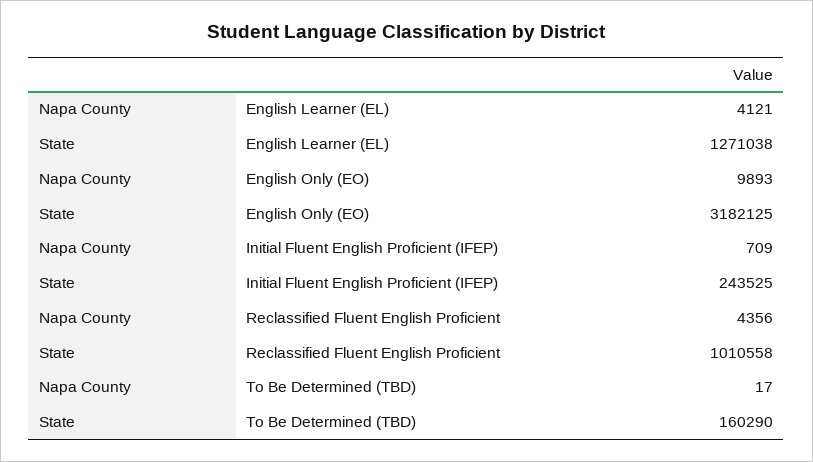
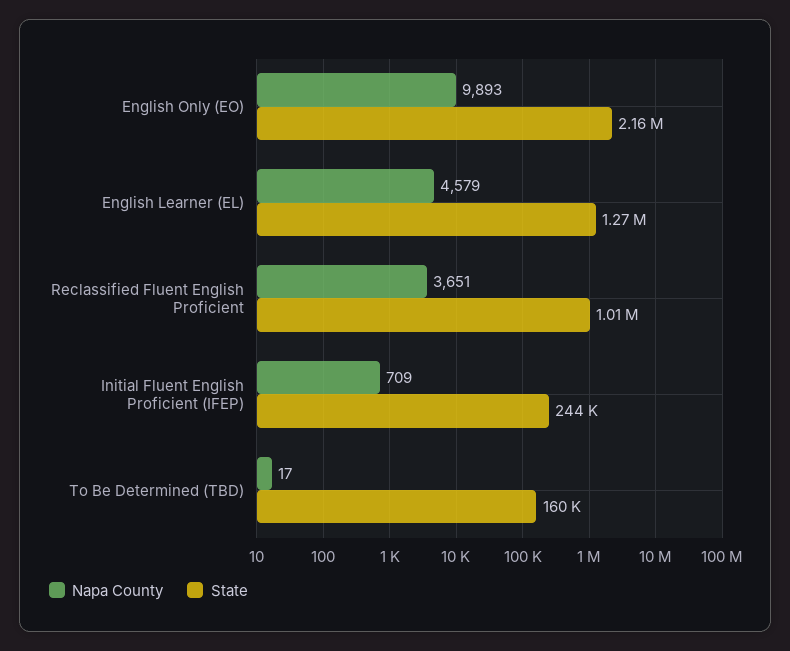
Napa County, English Learner (EL): 4121 -> 4579
State, English Only (EO): 3182125 -> 2160000
Napa County, Reclassified Fluent English Proficient: 4356 -> 3651

